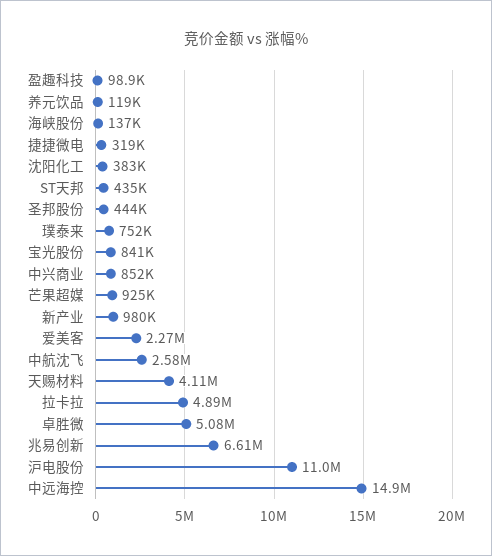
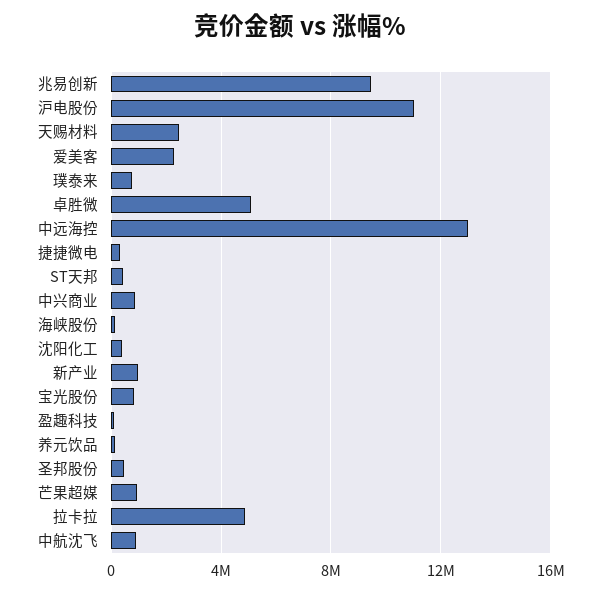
中航沈飞: 2580000 -> 1000000
天赐材料: 4110000 -> 2500000
兆易创新: 6610000 -> 9500000
中远海控: 14900000 -> 13000000

